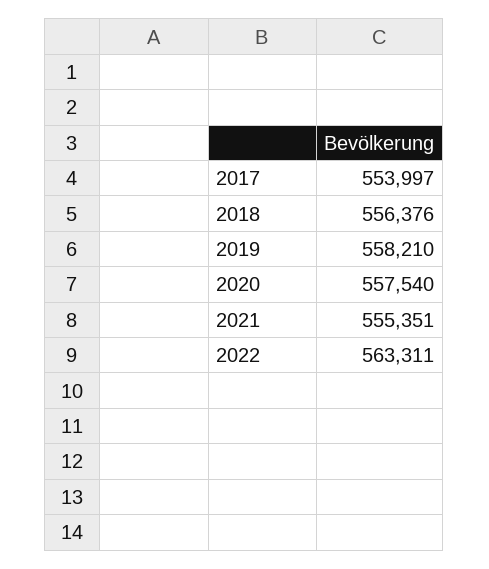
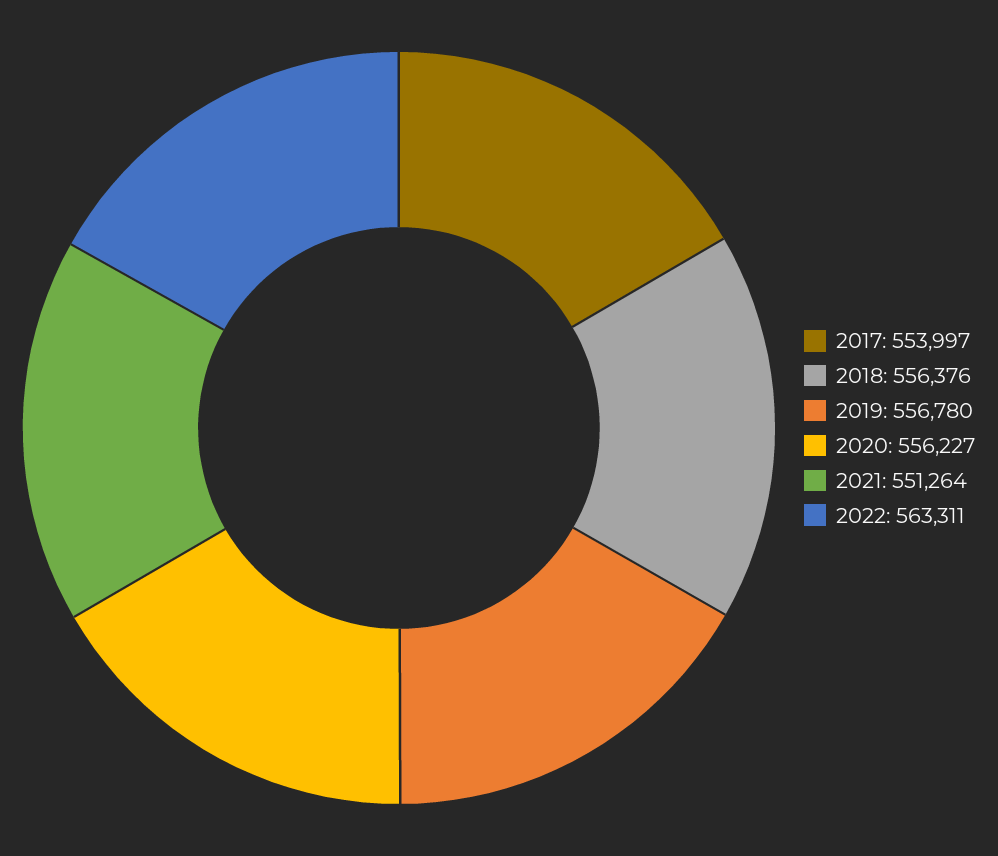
2019: 558210 -> 556780
2020: 557540 -> 556227
2021: 555351 -> 551264

